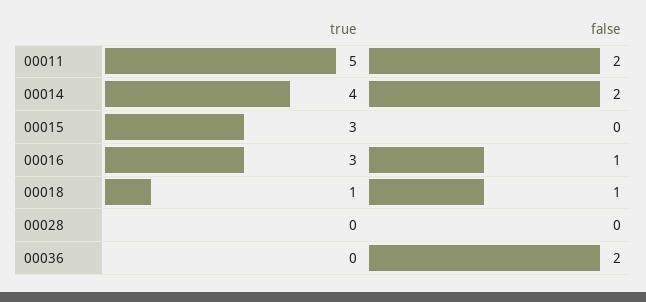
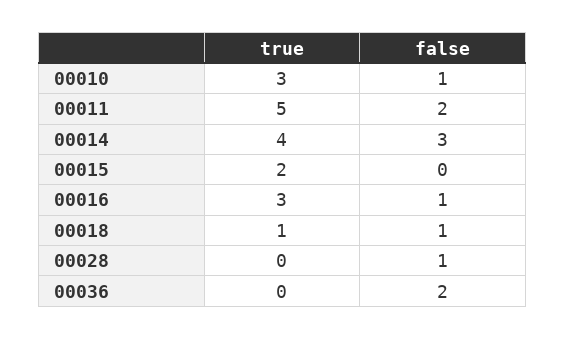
false, 00014: 2 -> 3
true, 00015: 3 -> 2
false, 00028: 0 -> 1
true, 00010: none -> 3
false, 00010: none -> 1

